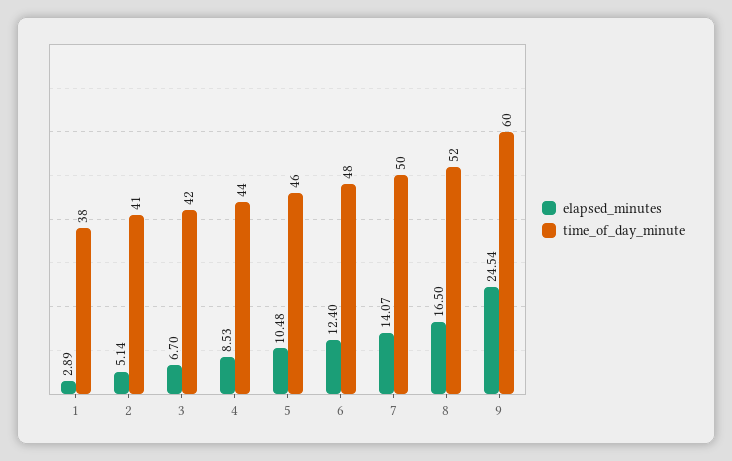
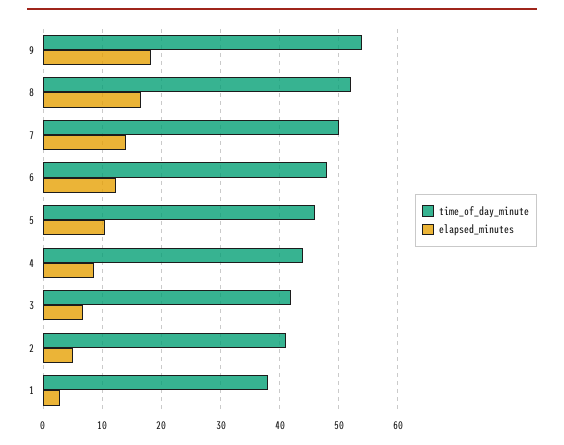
elapsed_minutes, 9: 24.54 -> 18
time_of_day_minute, 9: 60 -> 54

